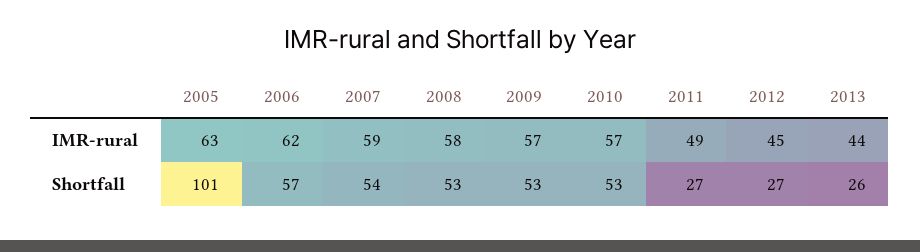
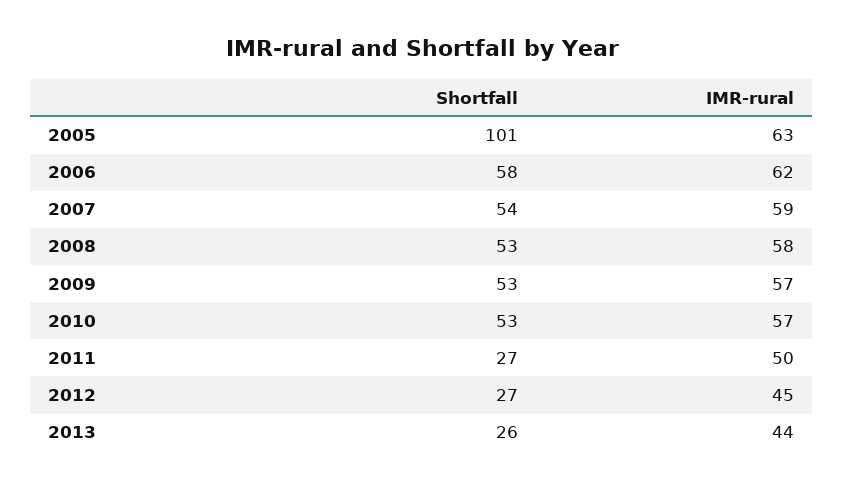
2011, IMR-rural: 49 -> 50
2006, Shortfall: 57 -> 58

